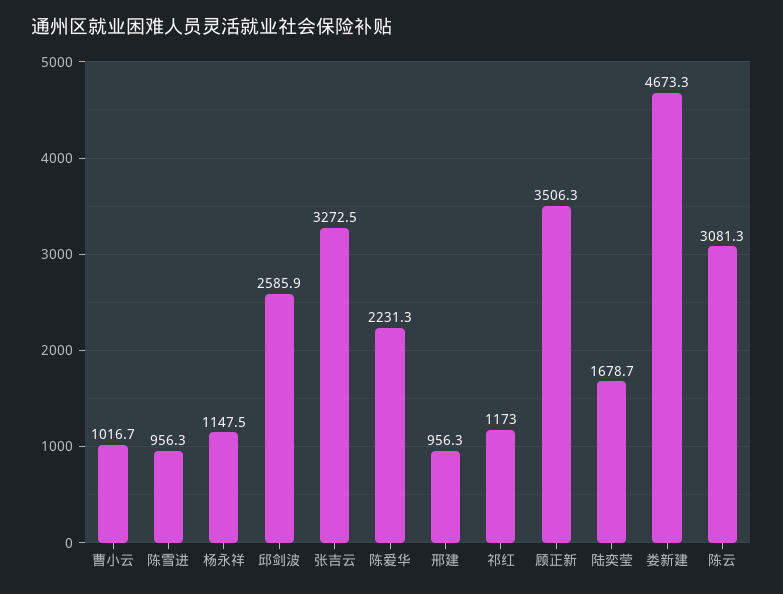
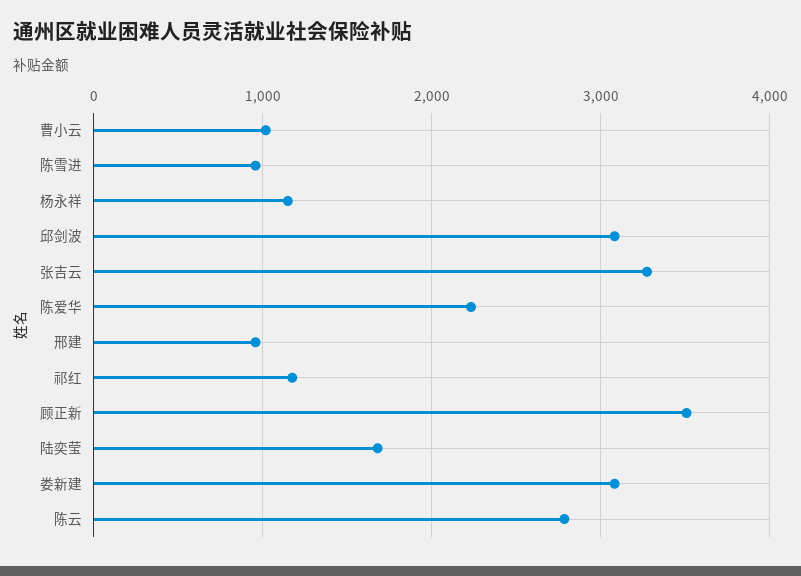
邱剑波: 2585.9 -> 3100
娄新建: 4673.3 -> 3100
陈云: 3081.3 -> 2800

